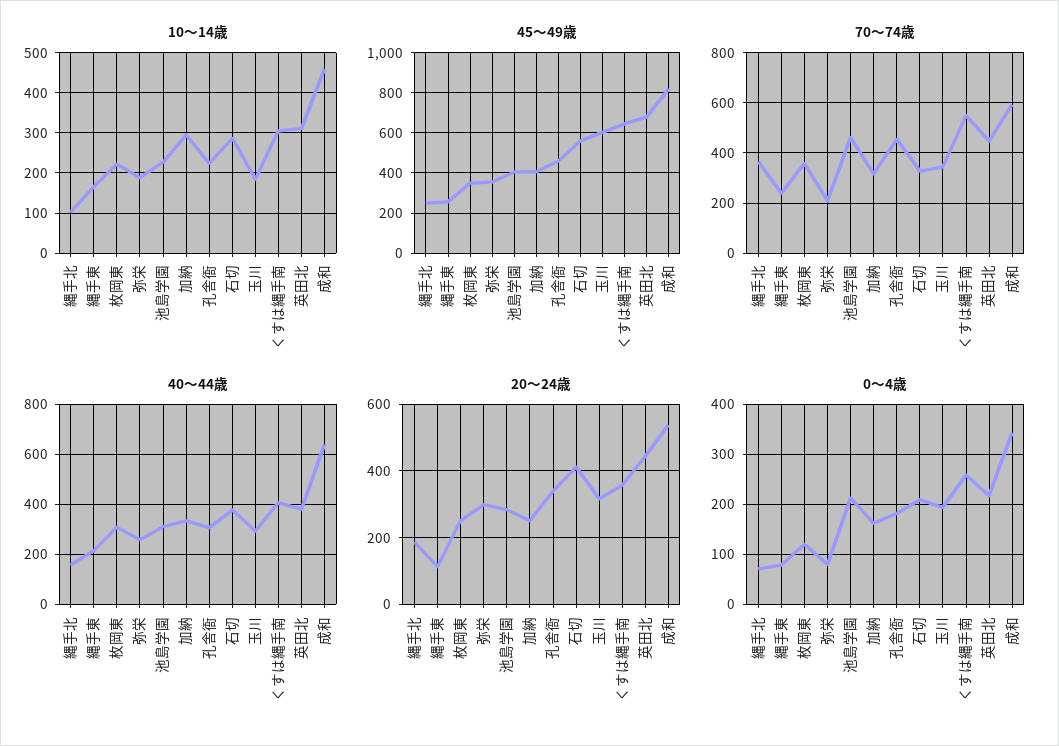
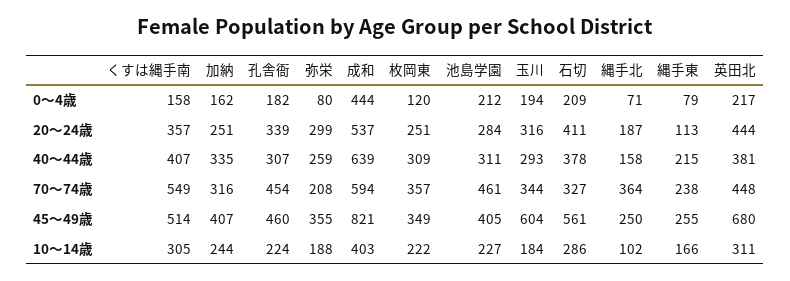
10〜14歳, 加納: 300 -> 244
10〜14歳, 成和: 460 -> 403
45〜49歳, くすは縄手南: 650 -> 514
0〜4歳, くすは縄手南: 260 -> 158
0〜4歳, 成和: 340 -> 444

